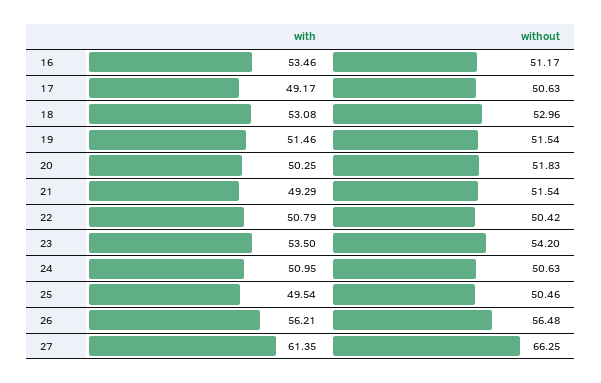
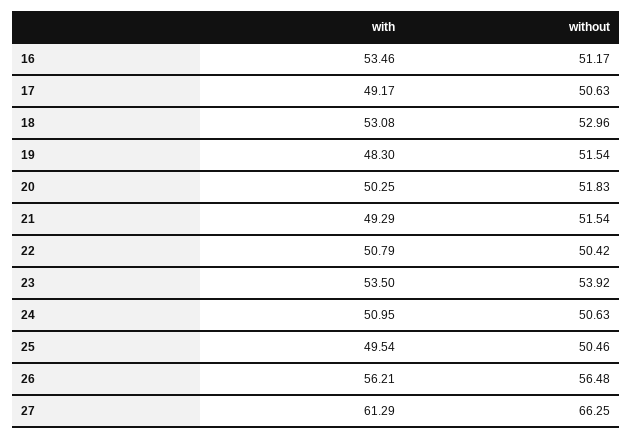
with, 19: 51.46 -> 48.3
without, 23: 54.2 -> 53.92
with, 27: 61.35 -> 61.29

